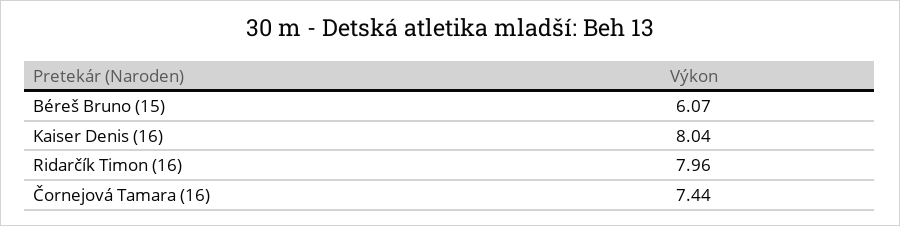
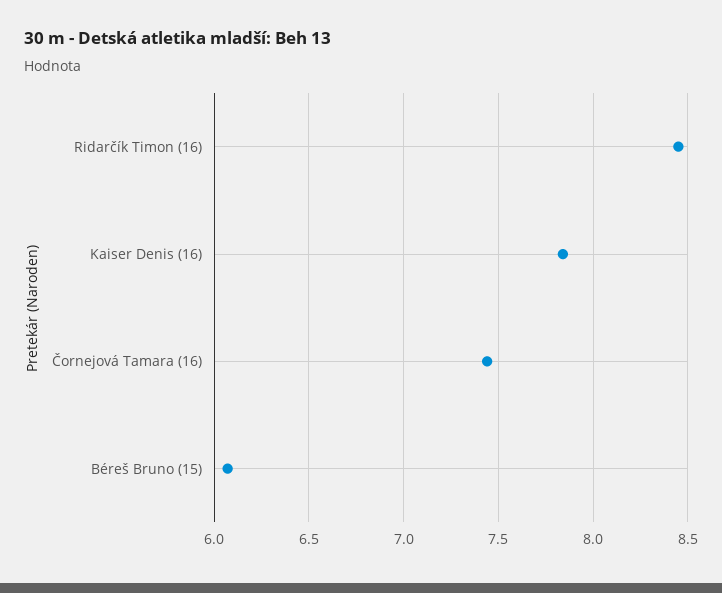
Kaiser Denis (16): 8.04 -> 7.85
Ridarčík Timon (16): 7.96 -> 8.45

